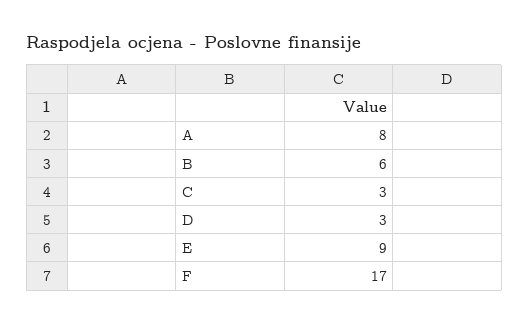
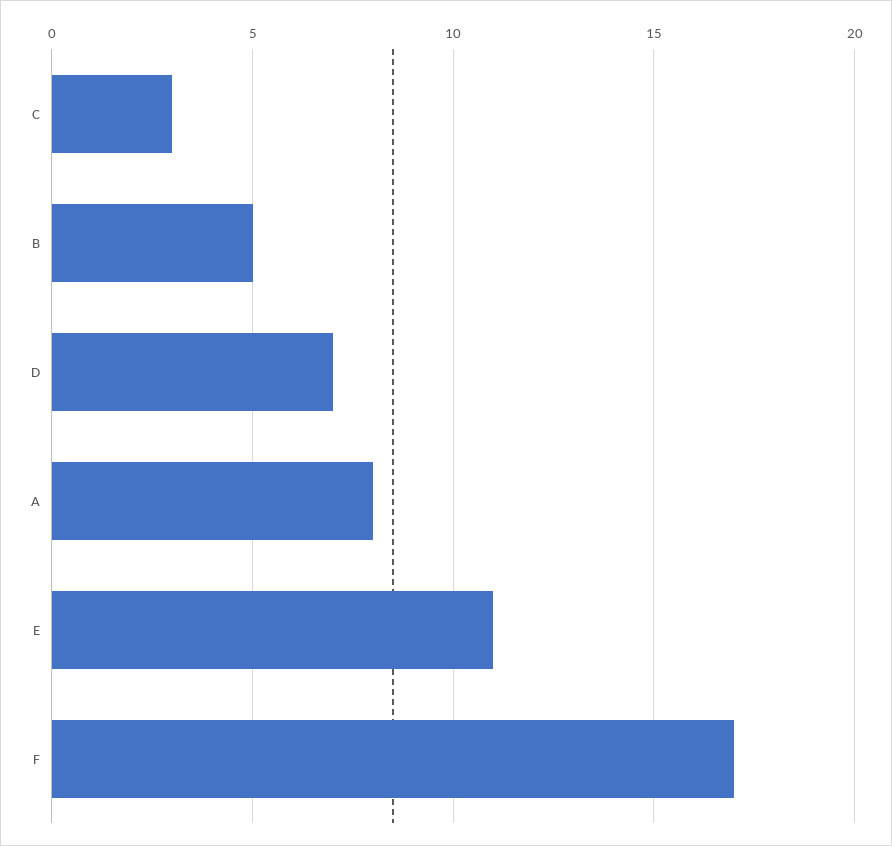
B: 6 -> 5
D: 3 -> 7
E: 9 -> 11

